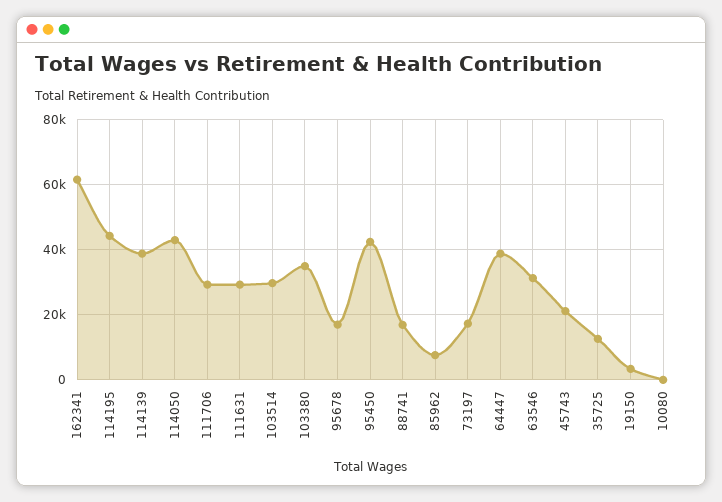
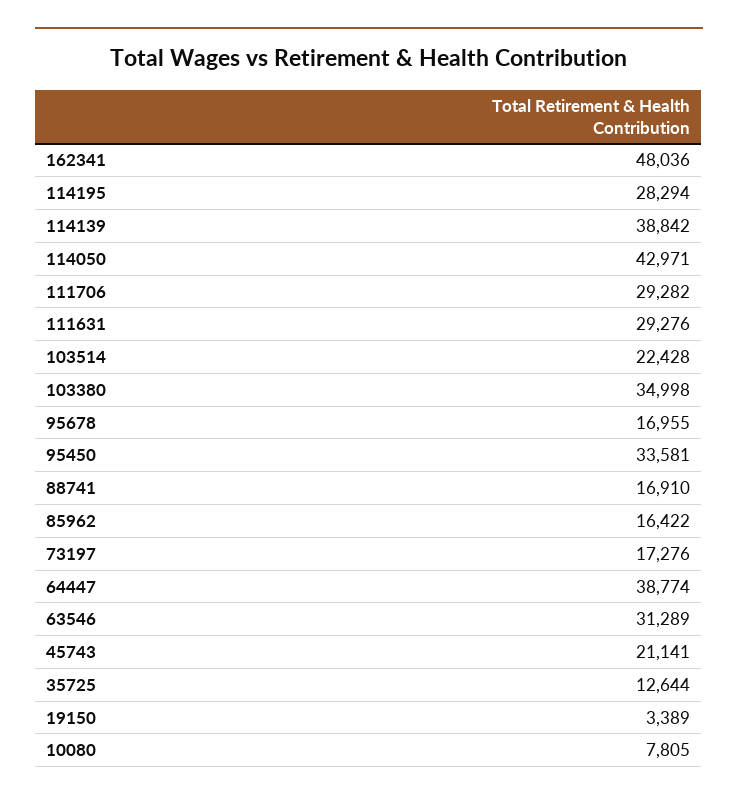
162341: 62000 -> 48036
114195: 44000 -> 28294
103514: 30000 -> 22428
95450: 42000 -> 33581
85962: 8000 -> 16422
10080: 0 -> 7805

